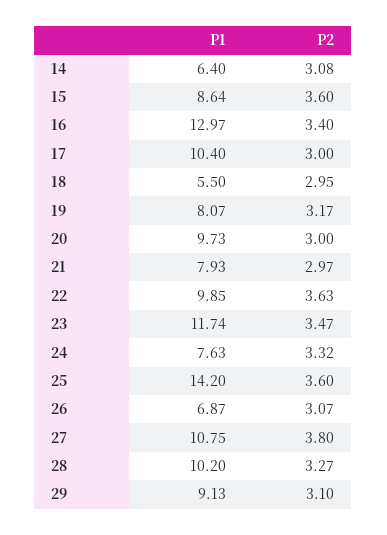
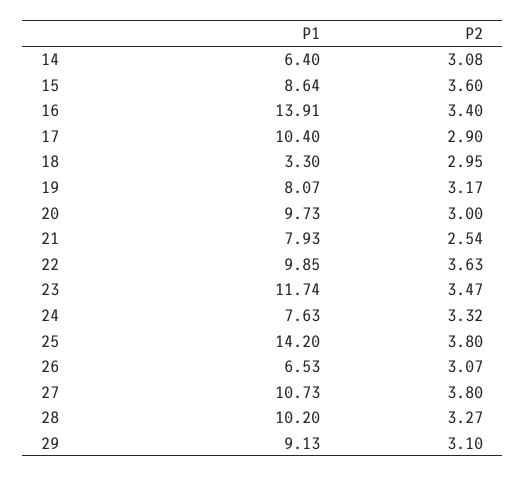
P1, 16: 12.97 -> 13.91
P2, 17: 3 -> 2.9
P1, 18: 5.5 -> 3.3
P2, 21: 2.97 -> 2.54
P2, 25: 3.6 -> 3.8
P1, 26: 6.87 -> 6.53
P1, 27: 10.75 -> 10.73

